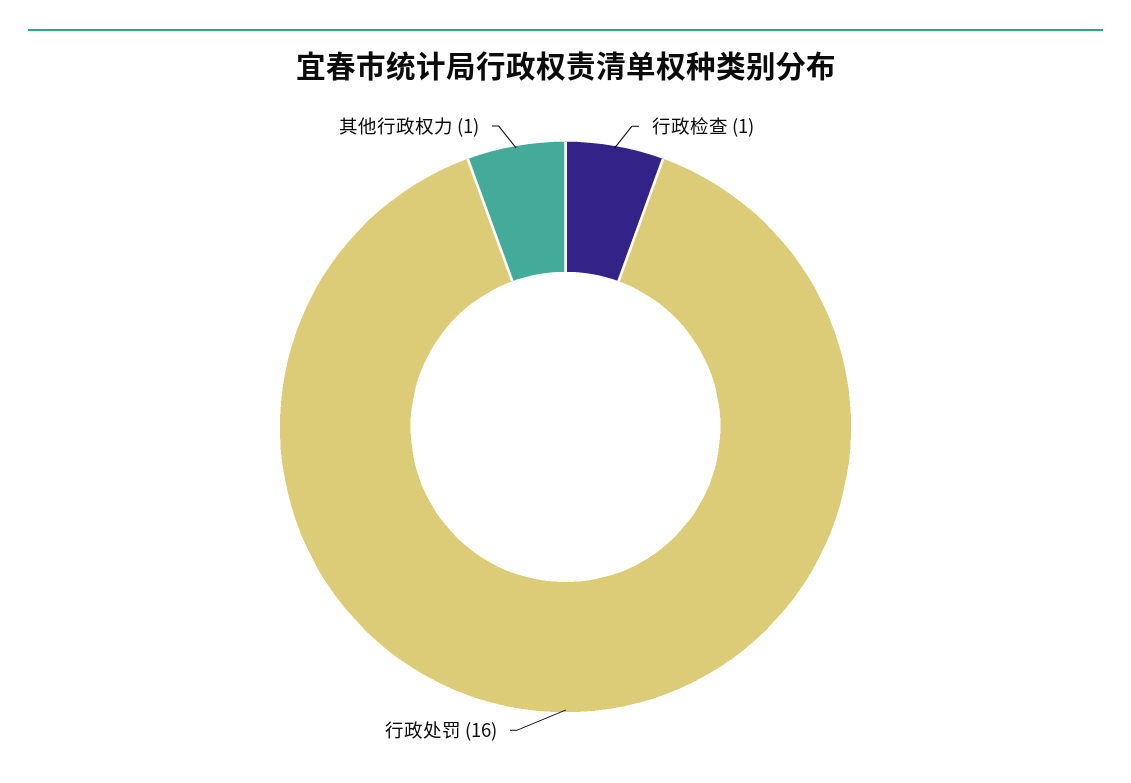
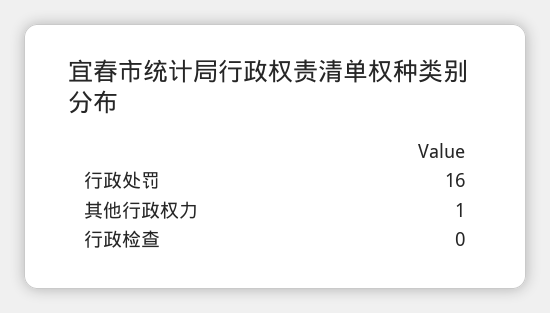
行政检查: 1 -> 0

